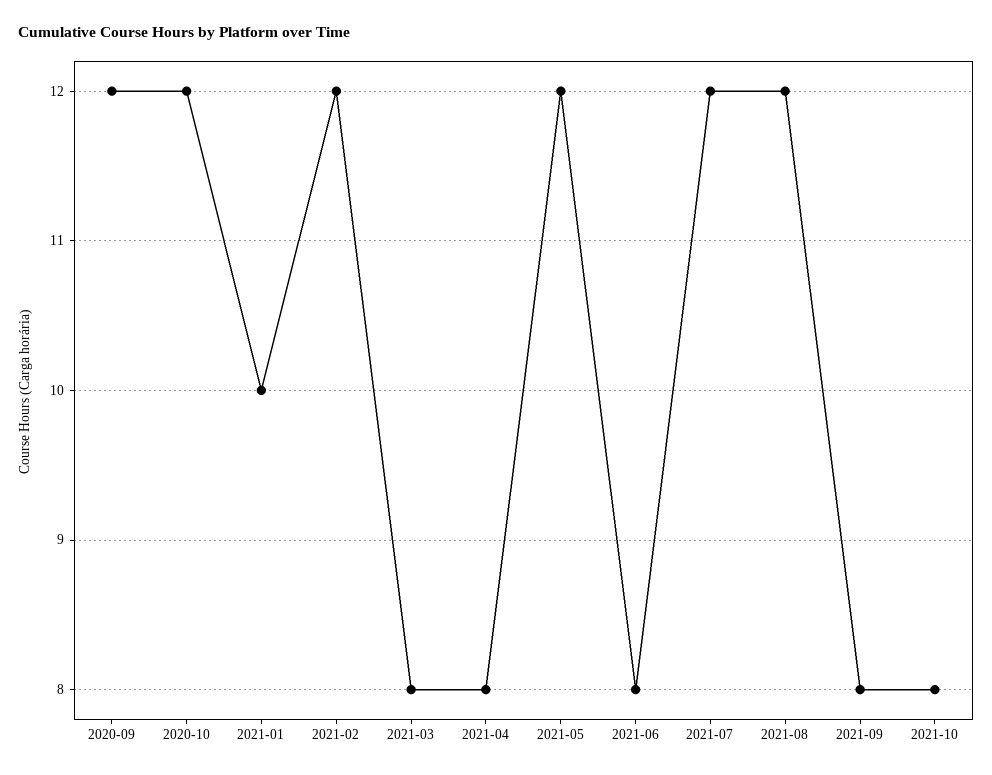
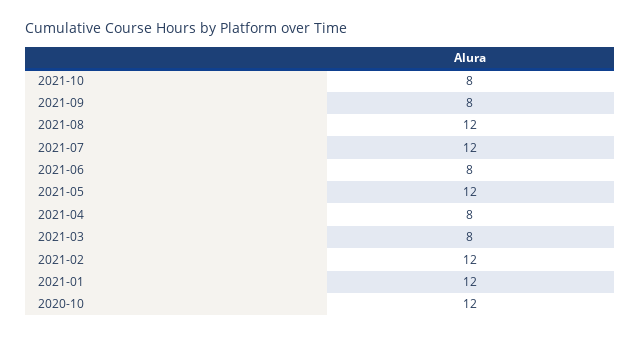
2020-09: 12 -> none
2021-01: 10 -> 12

